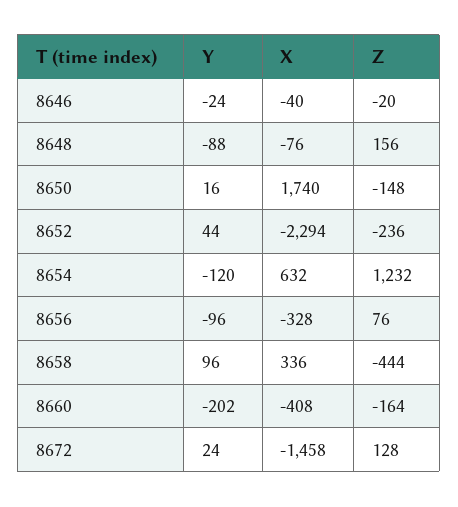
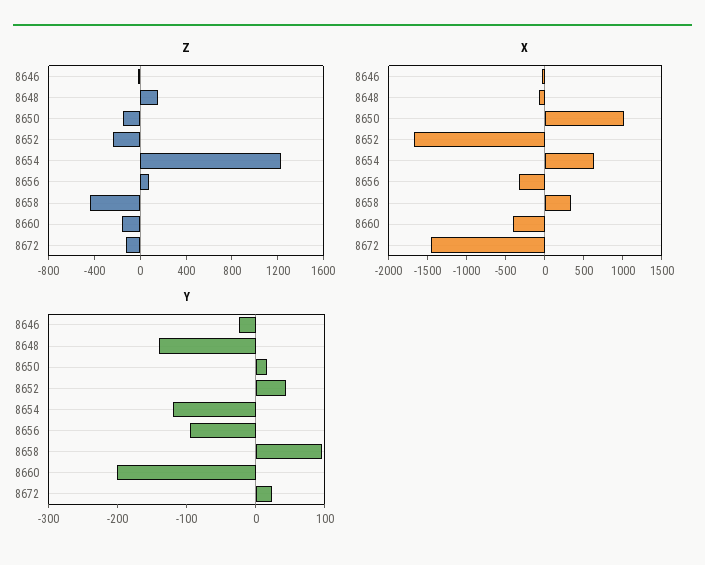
Y, 8648: -88 -> -140
X, 8650: 1740 -> 1000
X, 8652: -2294 -> -1750
Z, 8672: 128 -> -100

